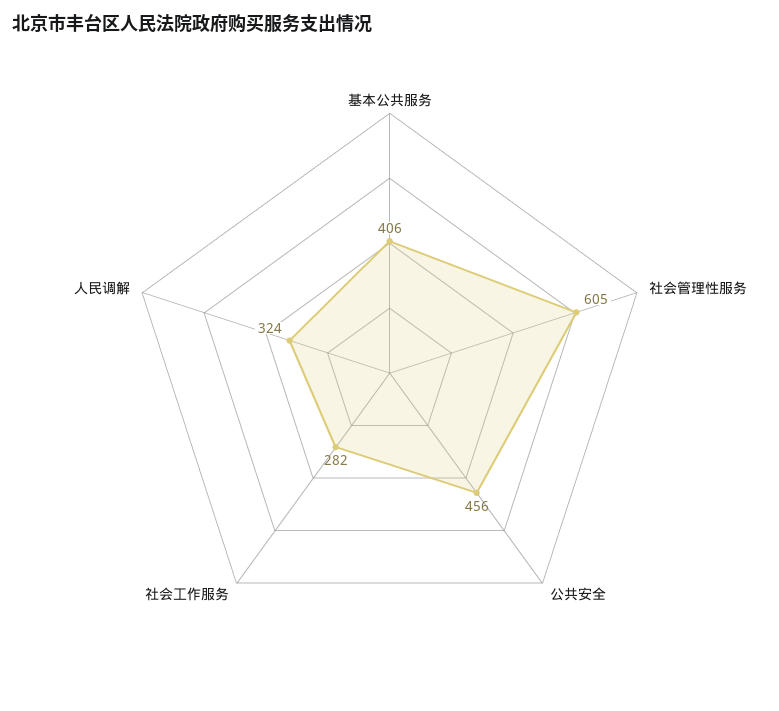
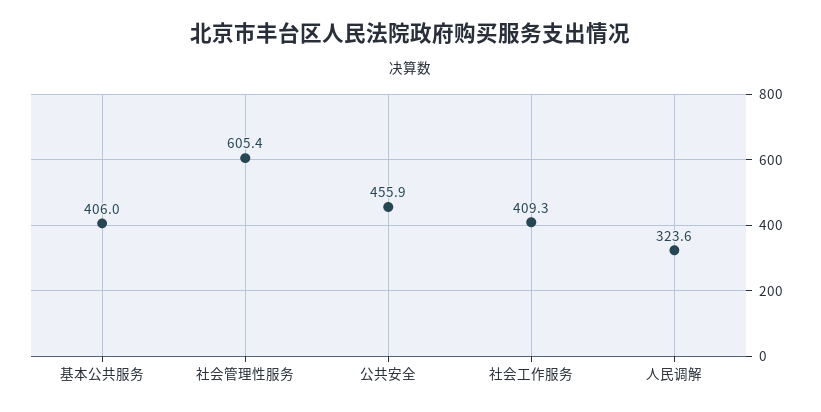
社会工作服务: 282 -> 409.3

